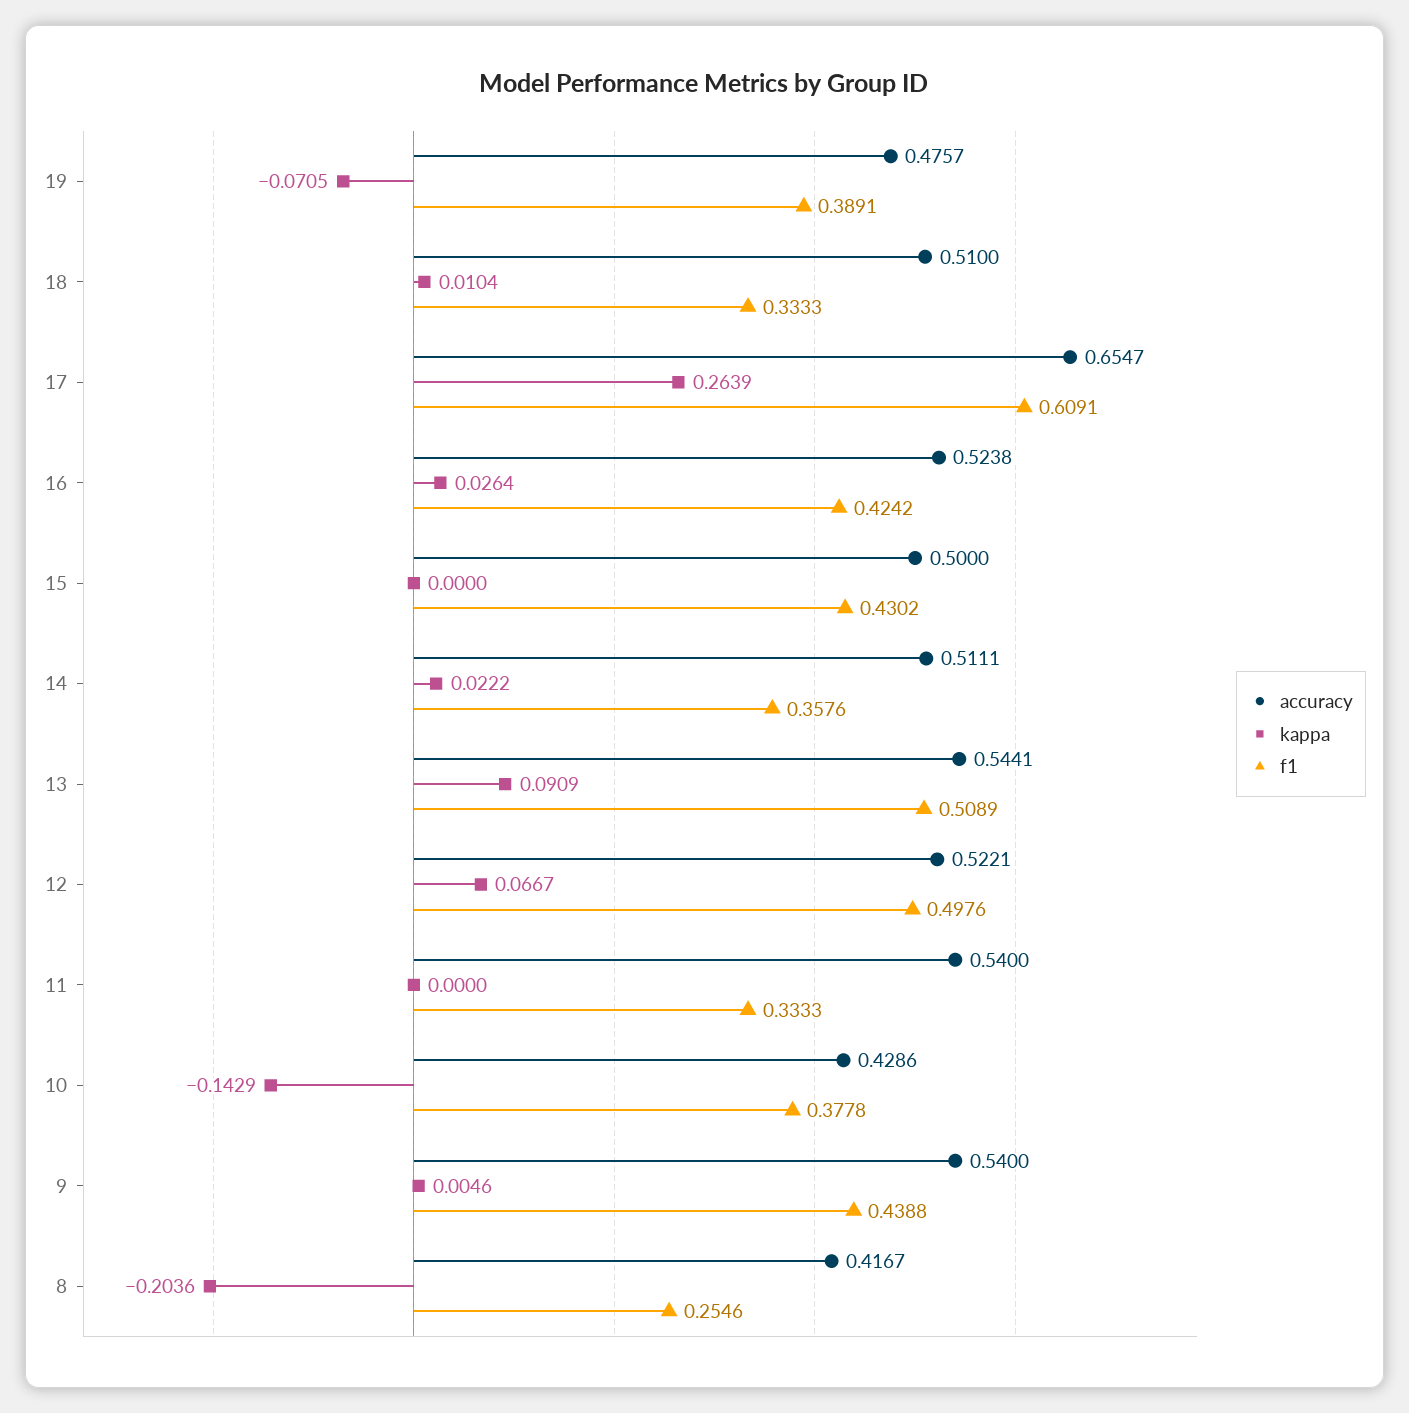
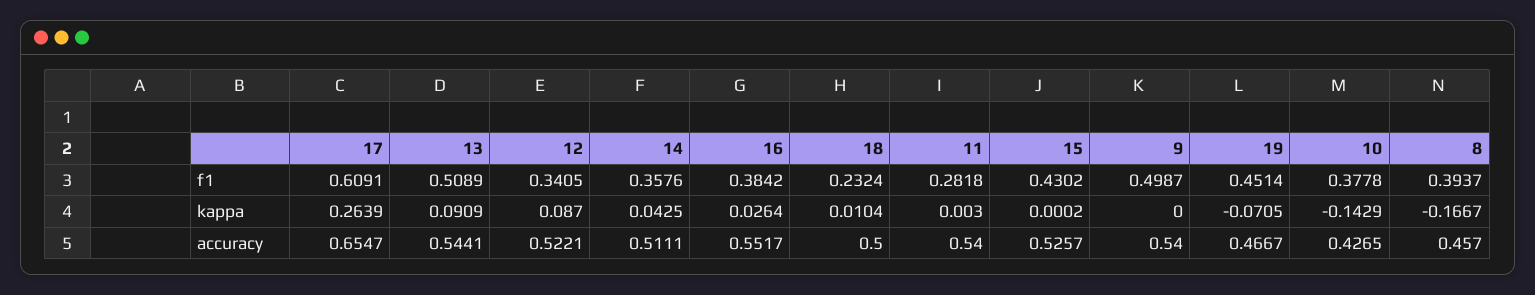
accuracy, 19: 0.4757 -> 0.4667
f1, 19: 0.3891 -> 0.4514
accuracy, 18: 0.51 -> 0.5
f1, 18: 0.3333 -> 0.2324
accuracy, 16: 0.5238 -> 0.5517
f1, 16: 0.4242 -> 0.3842
accuracy, 15: 0.5 -> 0.5257
kappa, 15: 0 -> 0.0002
kappa, 14: 0.0222 -> 0.0425
kappa, 12: 0.0667 -> 0.087
f1, 12: 0.4976 -> 0.3405
kappa, 11: 0 -> 0.003
f1, 11: 0.3333 -> 0.2818
accuracy, 10: 0.4286 -> 0.4265
kappa, 9: 0.0046 -> 0
f1, 9: 0.4388 -> 0.4987
accuracy, 8: 0.4167 -> 0.457
kappa, 8: -0.2036 -> -0.1667
f1, 8: 0.2546 -> 0.3937

